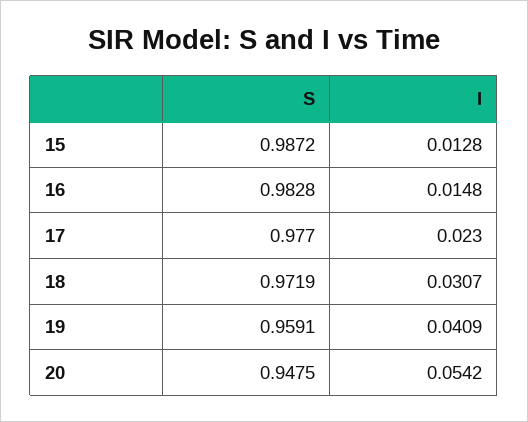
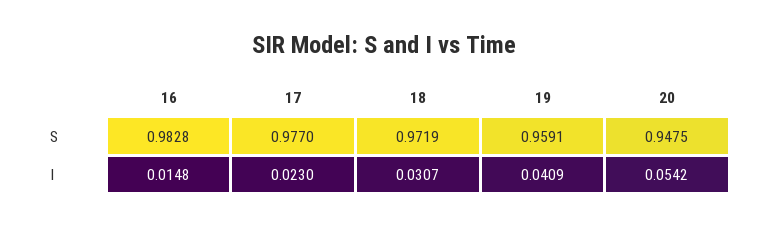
S, 15: 0.9872 -> none
I, 15: 0.0128 -> none

